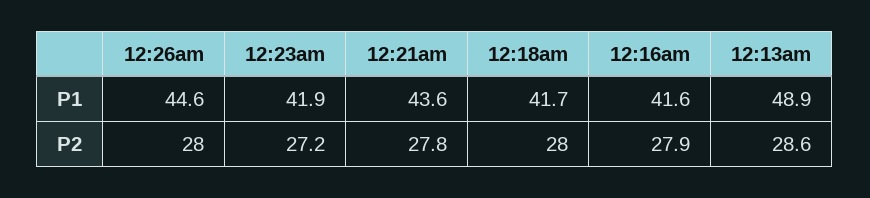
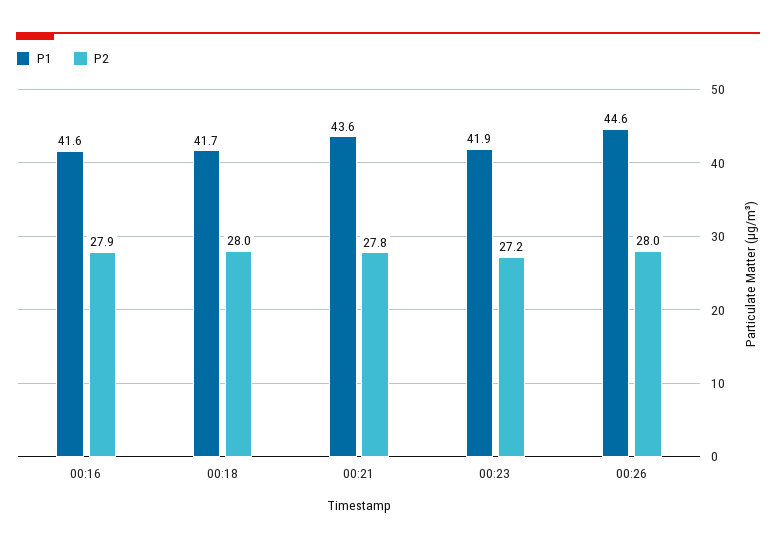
P1, 12:13am: 48.9 -> none
P2, 12:13am: 28.6 -> none

